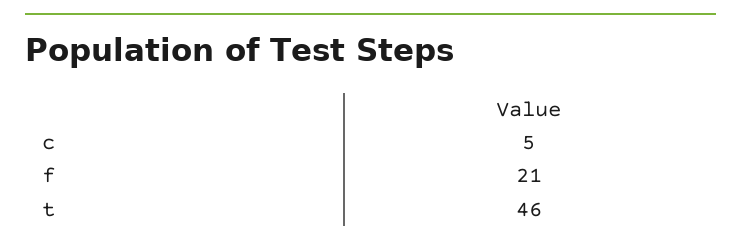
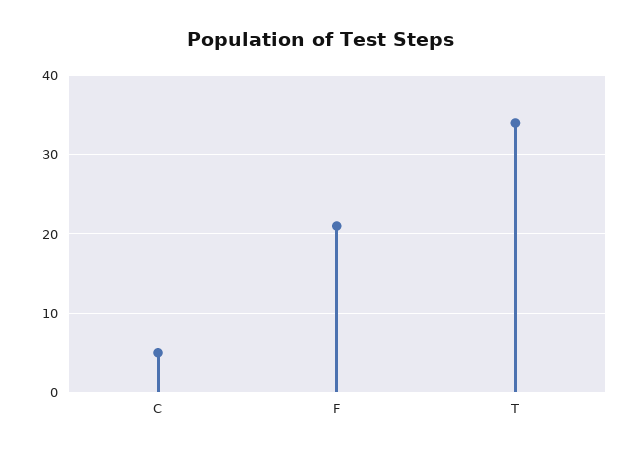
t: 46 -> 34

